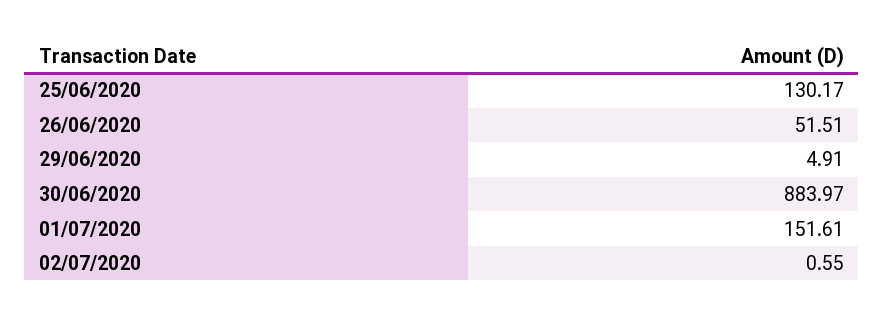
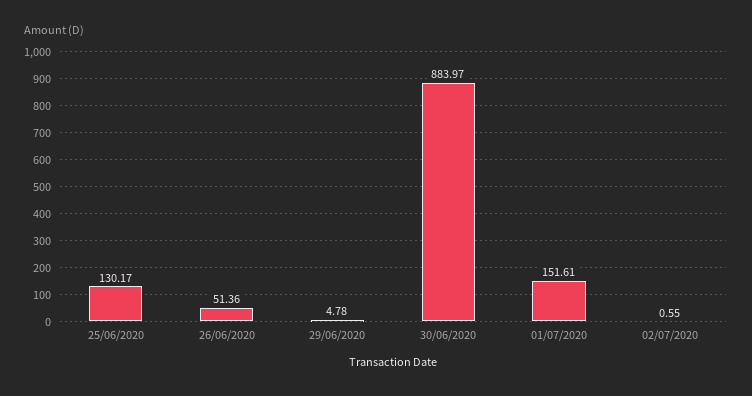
26/06/2020: 51.51 -> 51.36
29/06/2020: 4.91 -> 4.78

